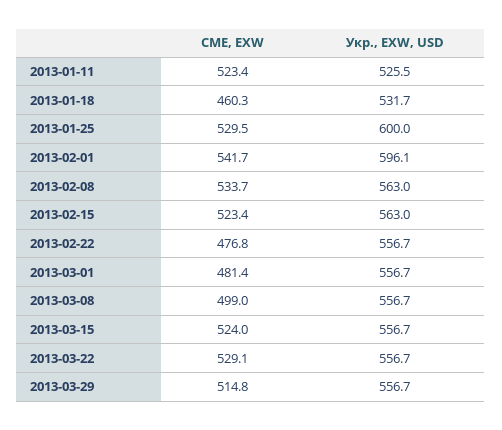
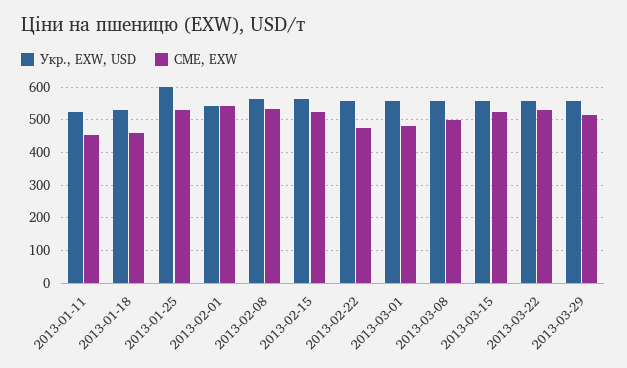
CME, EXW, 2013-01-11: 523.4 -> 460
Укр., EXW, USD, 2013-02-01: 596.1 -> 540

